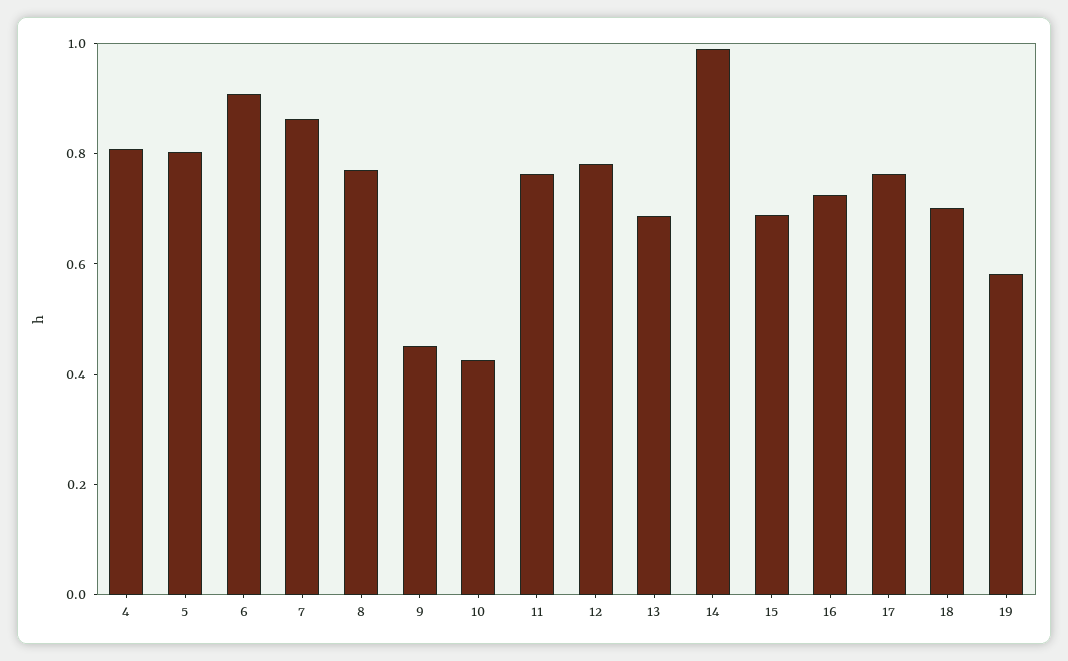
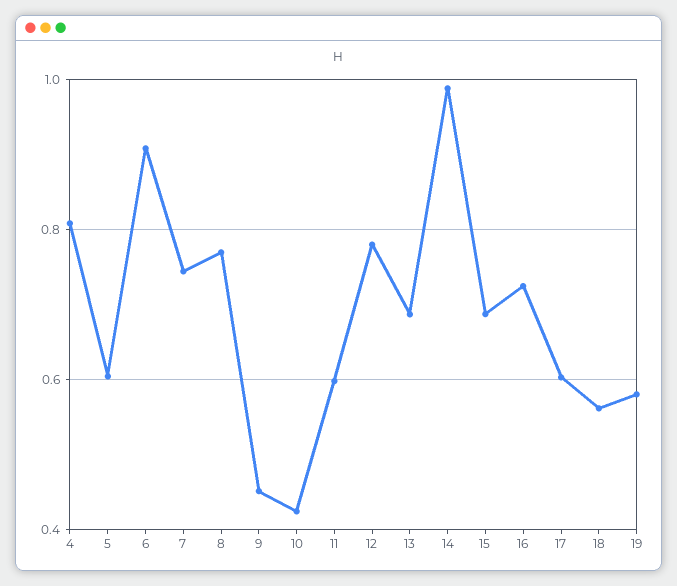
5: 0.8 -> 0.6
7: 0.85 -> 0.74
11: 0.75 -> 0.6
17: 0.75 -> 0.6
18: 0.7 -> 0.56

